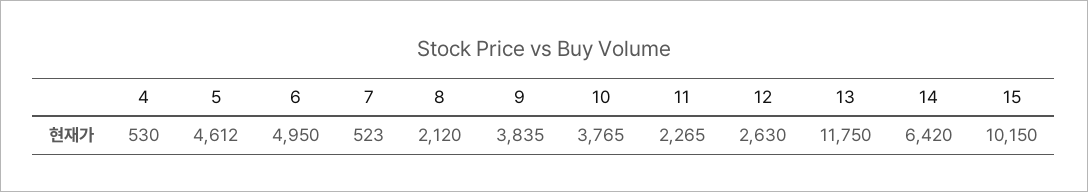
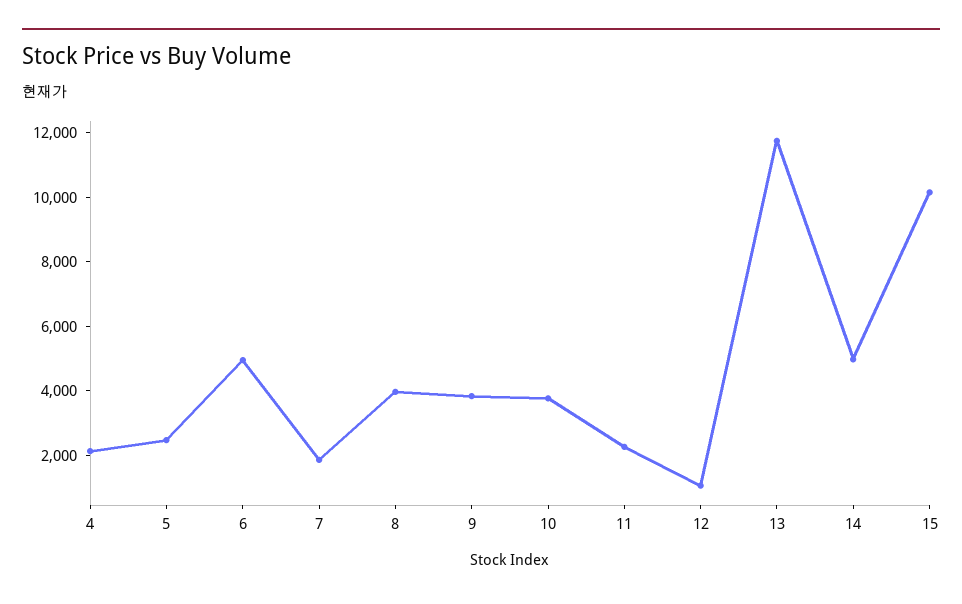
4: 530 -> 2000
5: 4612 -> 2500
7: 523 -> 2000
8: 2120 -> 4000
12: 2630 -> 1000
14: 6420 -> 5000

